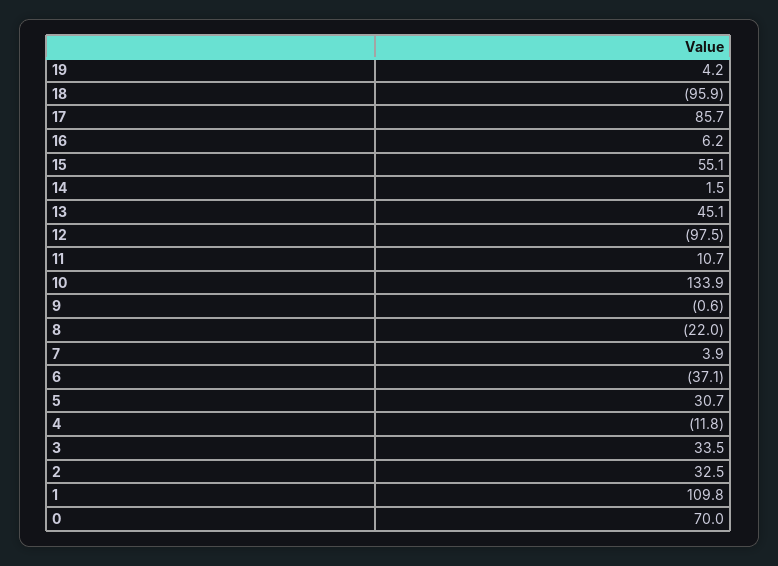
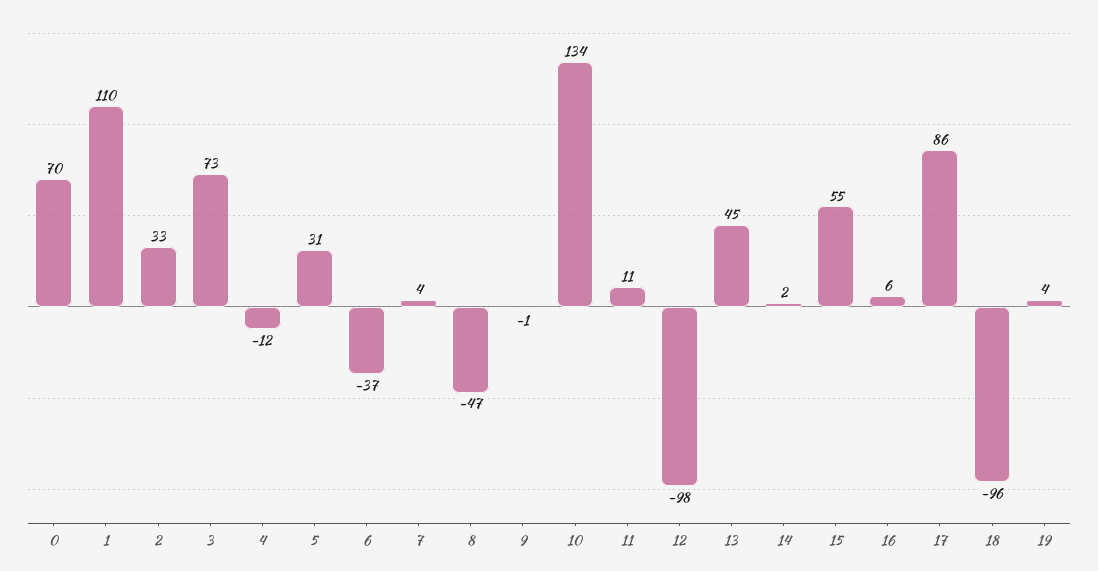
8: -22 -> -47
3: 33.5 -> 73

